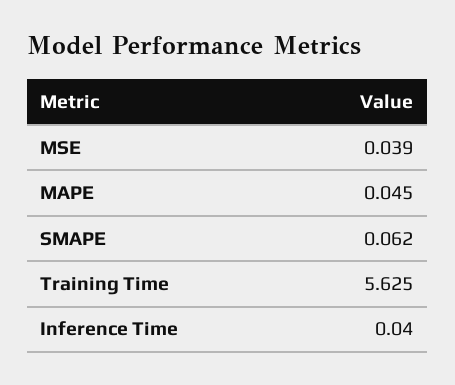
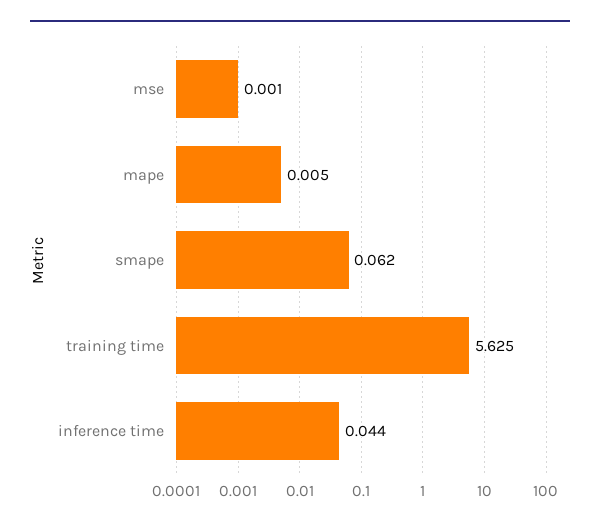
MSE: 0.039 -> 0.001
MAPE: 0.045 -> 0.005
Inference Time: 0.04 -> 0.044

